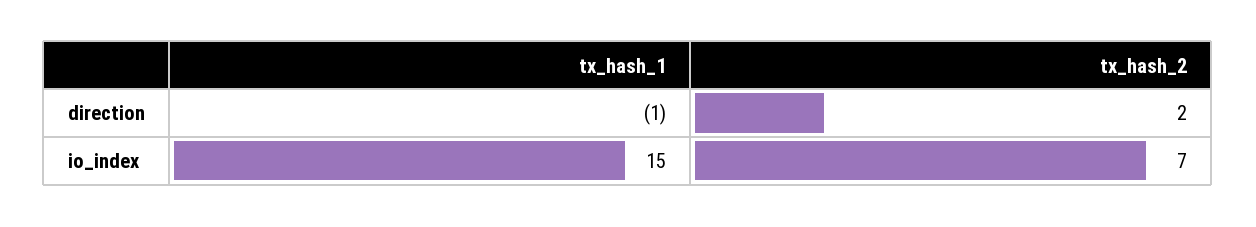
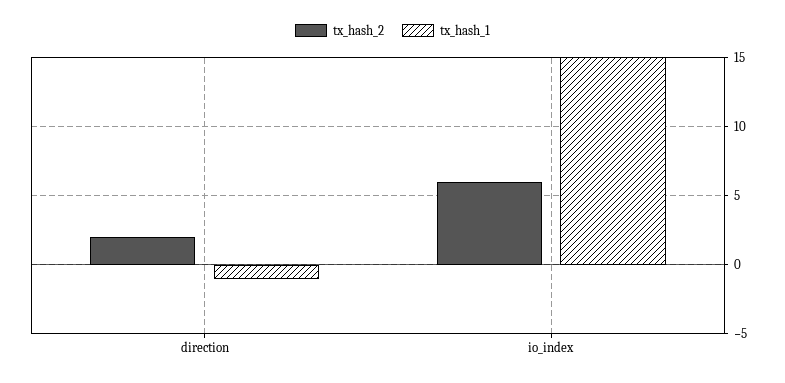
tx_hash_2, io_index: 7 -> 6

